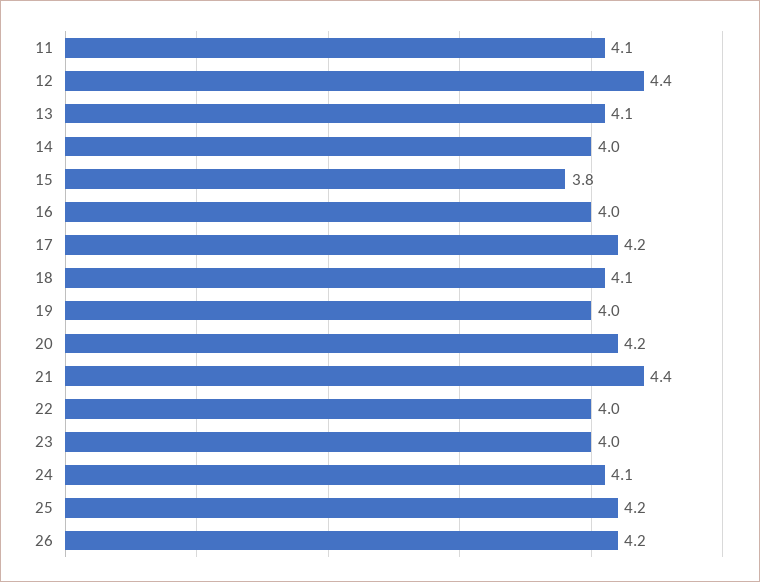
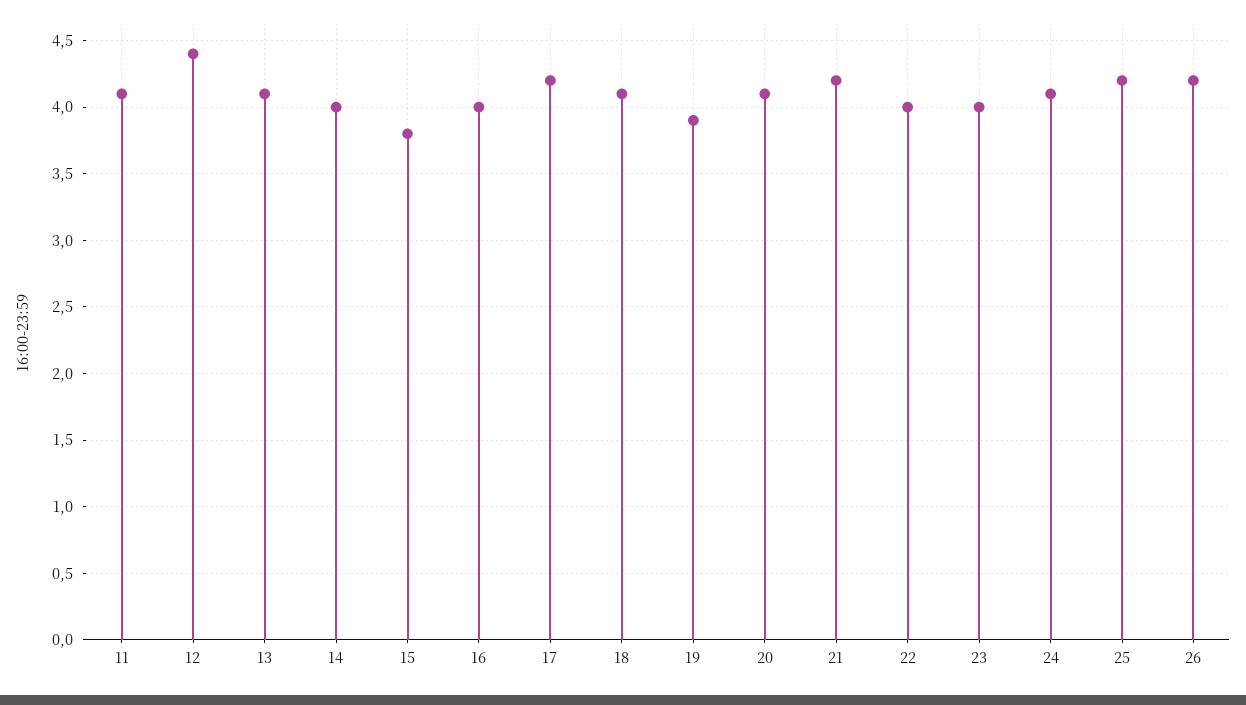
19: 4 -> 3.9
20: 4.2 -> 4.1
21: 4.4 -> 4.2

